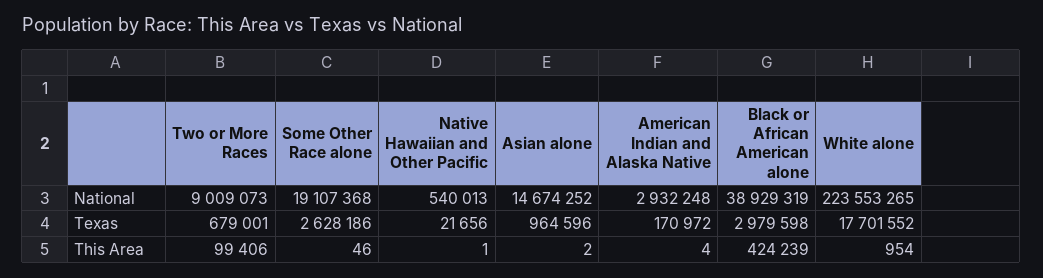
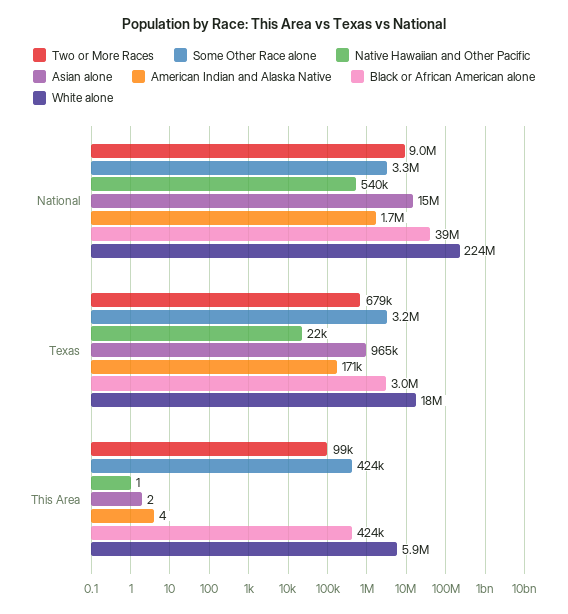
Some Other Race alone, National: 19107368 -> 3300000
American Indian and Alaska Native, National: 2932248 -> 1700000
Some Other Race alone, Texas: 2628186 -> 3200000
Some Other Race alone, This Area: 46 -> 424000
White alone, This Area: 954 -> 5900000

